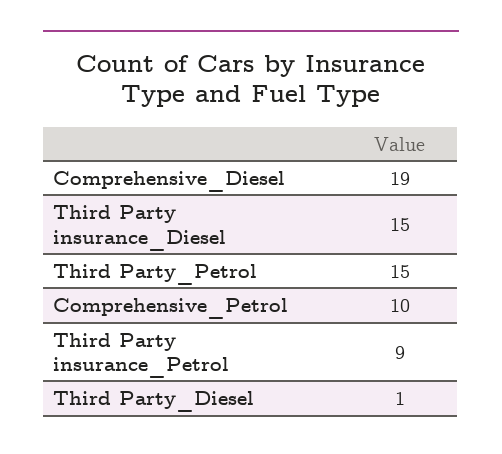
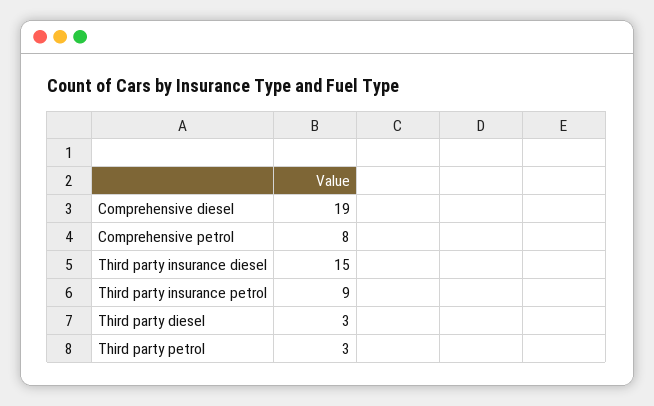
Third Party_Petrol: 15 -> 3
Comprehensive_Petrol: 10 -> 8
Third Party_Diesel: 1 -> 3

